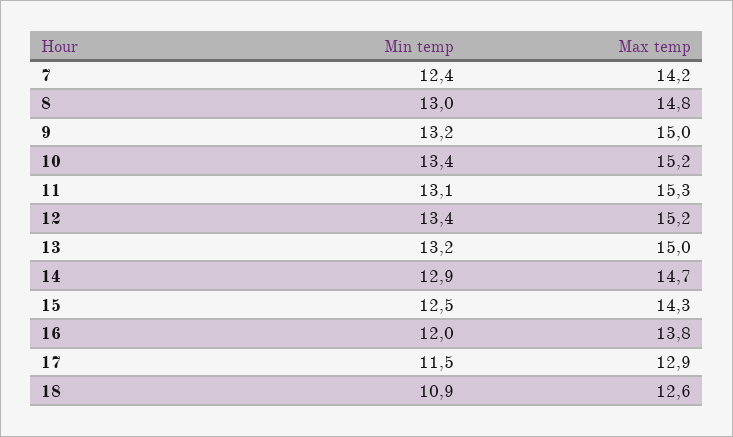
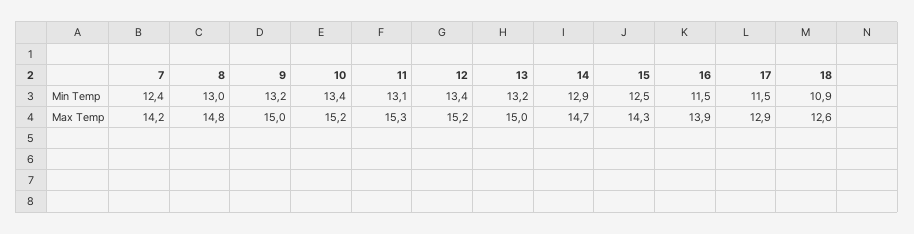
Min temp, 16: 12 -> 11.5
Max temp, 16: 13.8 -> 13.9

